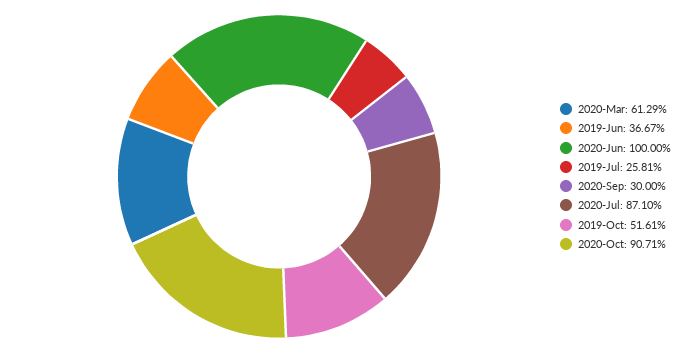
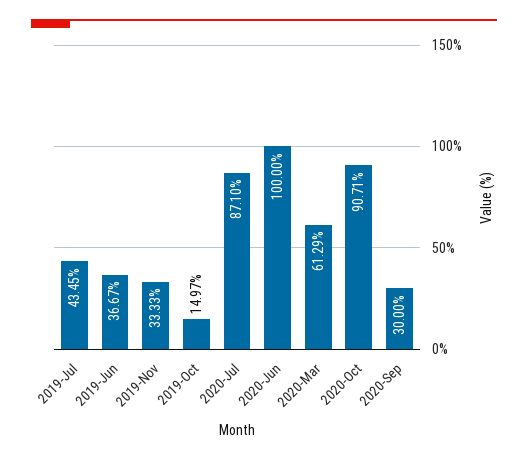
2019-Jul: 25.81 -> 43.45
2019-Oct: 51.61 -> 14.97
2019-Nov: none -> 33.33

